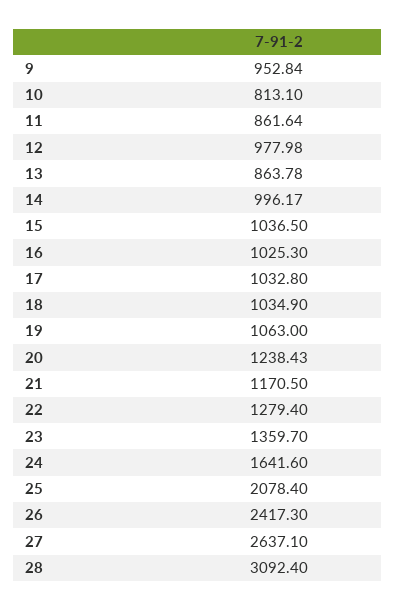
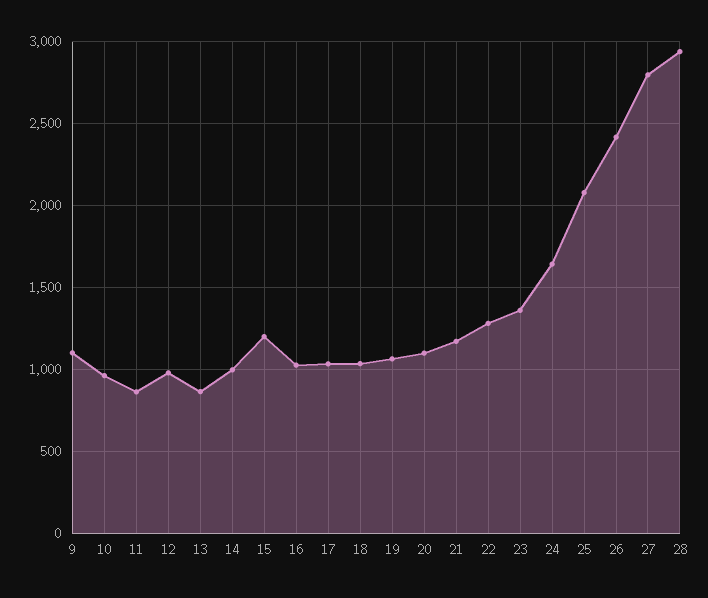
9: 952.84 -> 1100
10: 813.1 -> 950
15: 1036.5 -> 1200
20: 1238.43 -> 1100
27: 2637.1 -> 2800
28: 3092.4 -> 2950

